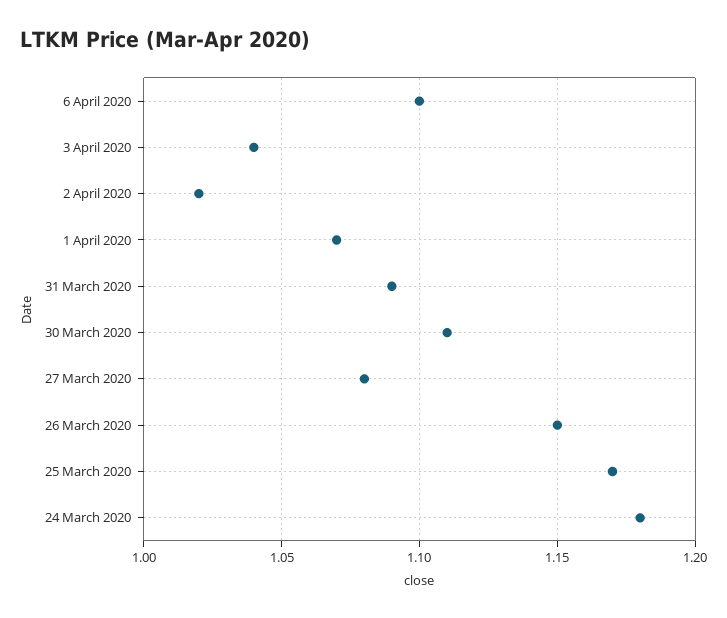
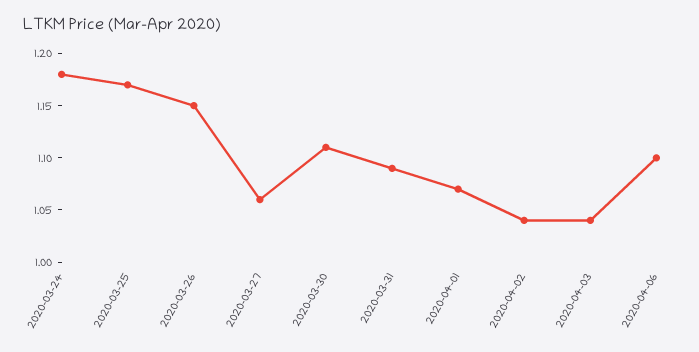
2 April 2020: 1.02 -> 1.04
27 March 2020: 1.08 -> 1.06

